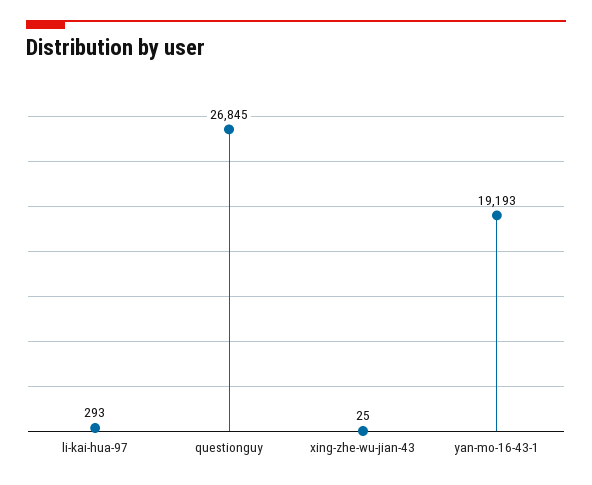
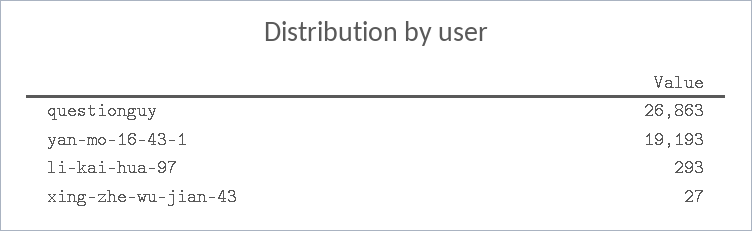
questionguy: 26845 -> 26863
xing-zhe-wu-jian-43: 25 -> 27

